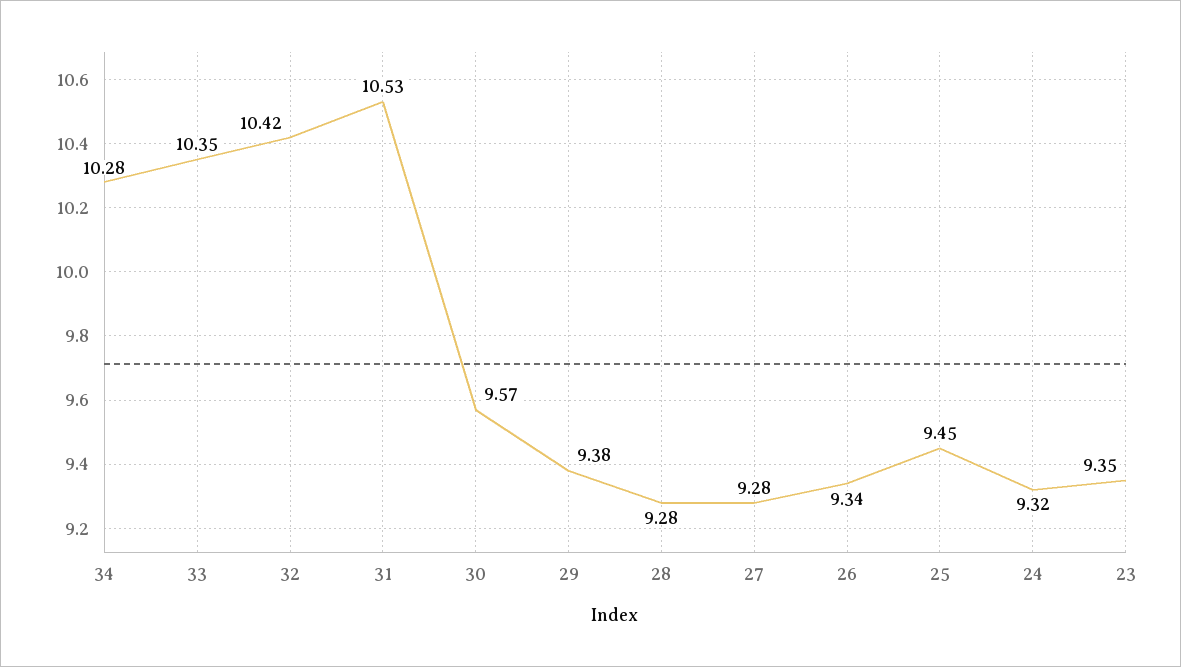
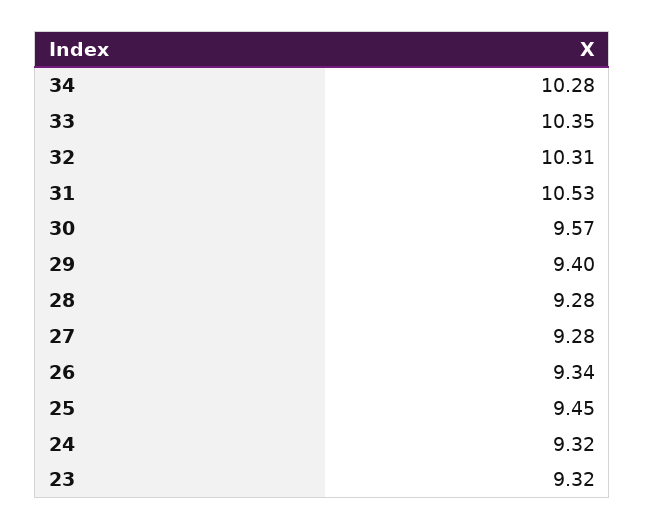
32: 10.42 -> 10.31
29: 9.38 -> 9.4
23: 9.35 -> 9.32

